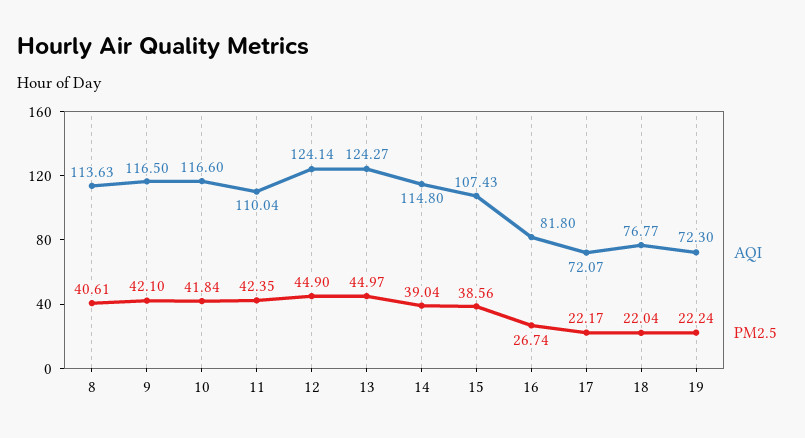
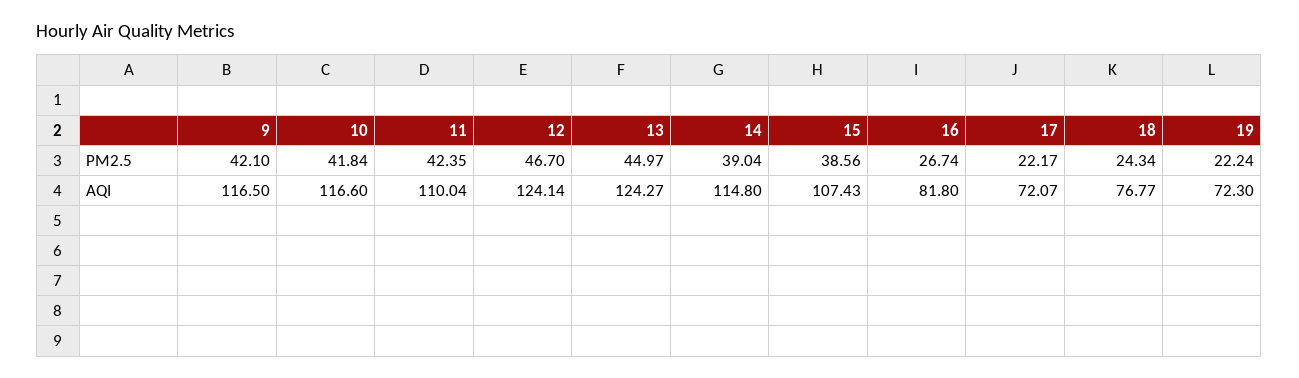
AQI, 8: 113.63 -> none
PM2.5, 8: 40.61 -> none
PM2.5, 12: 44.9 -> 46.7
PM2.5, 18: 22.04 -> 24.34

